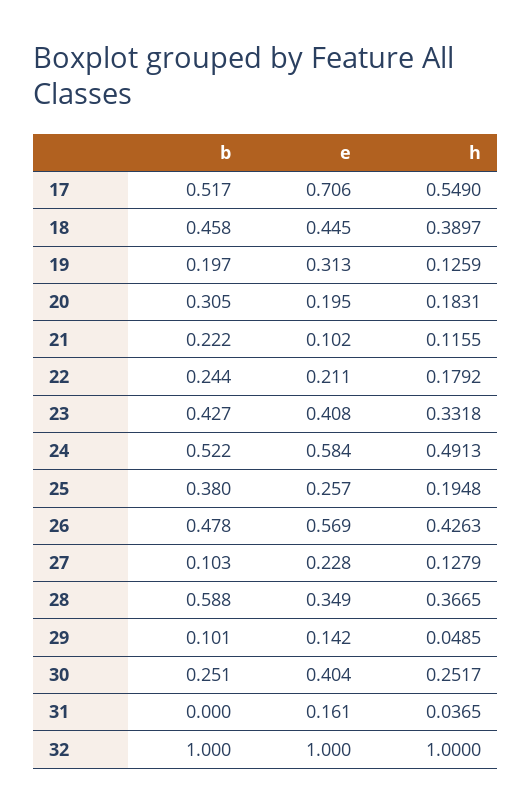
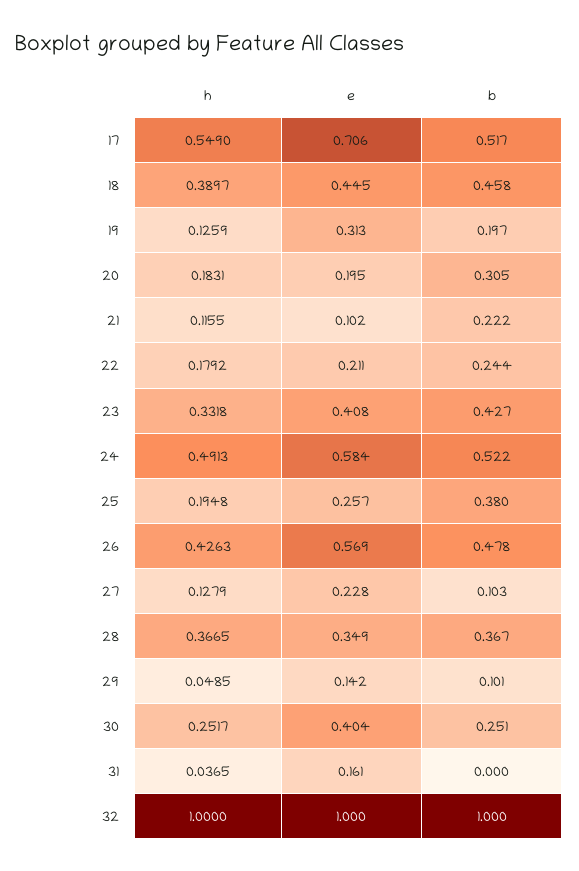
b, 28: 0.588 -> 0.367

